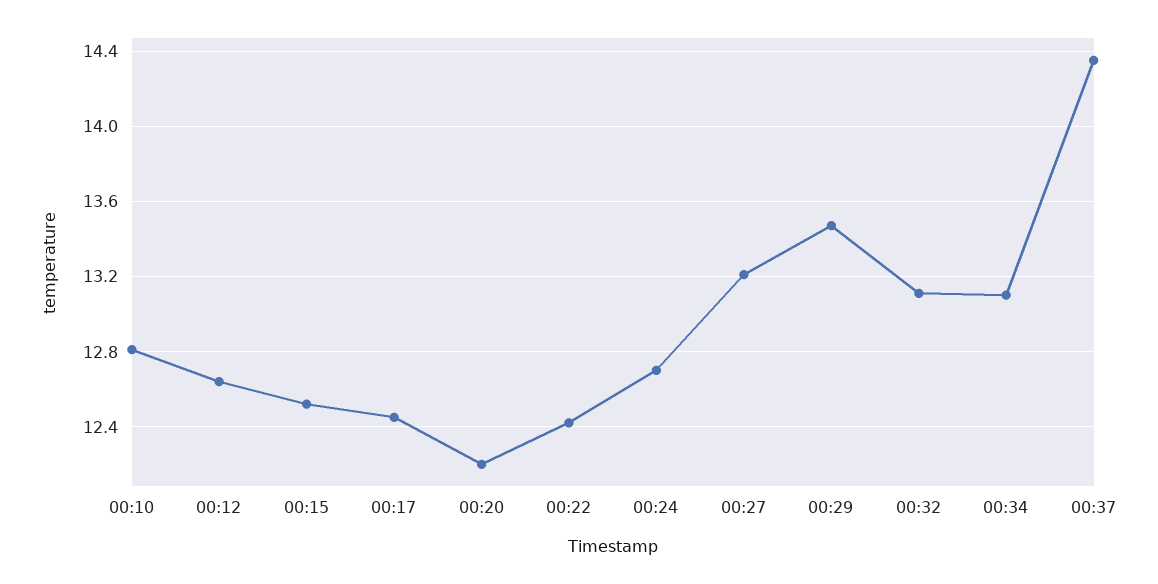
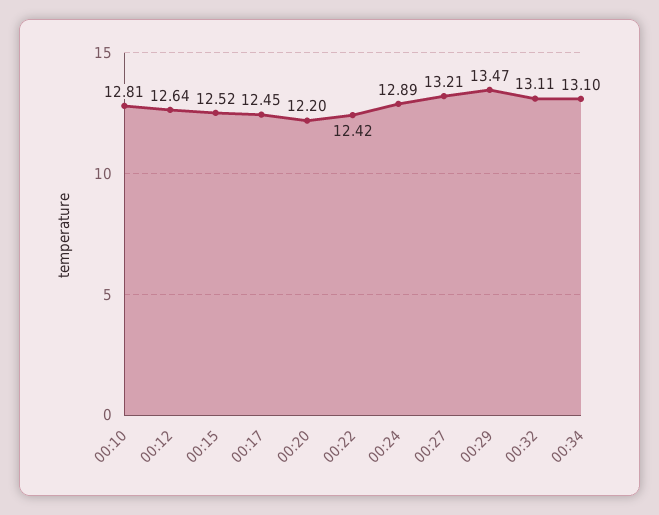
00:24: 12.7 -> 12.89
00:37: 14.35 -> none

